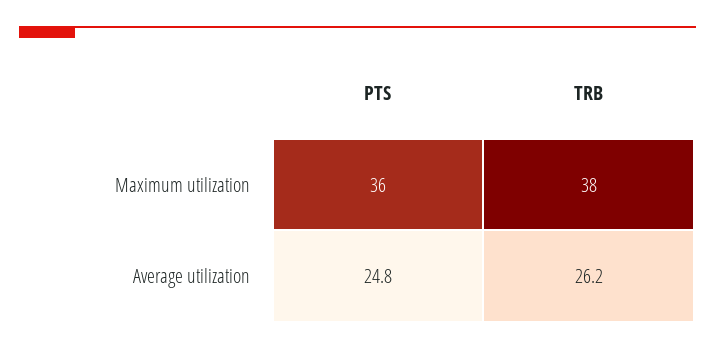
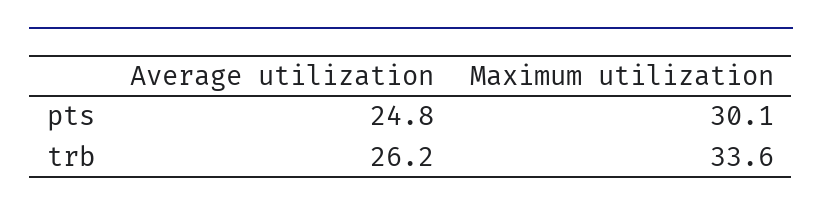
PTS, Maximum utilization: 36 -> 30.1
TRB, Maximum utilization: 38 -> 33.6

